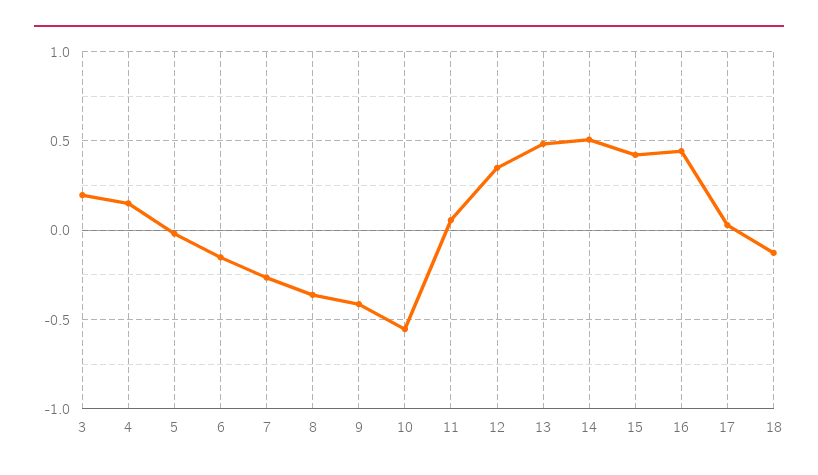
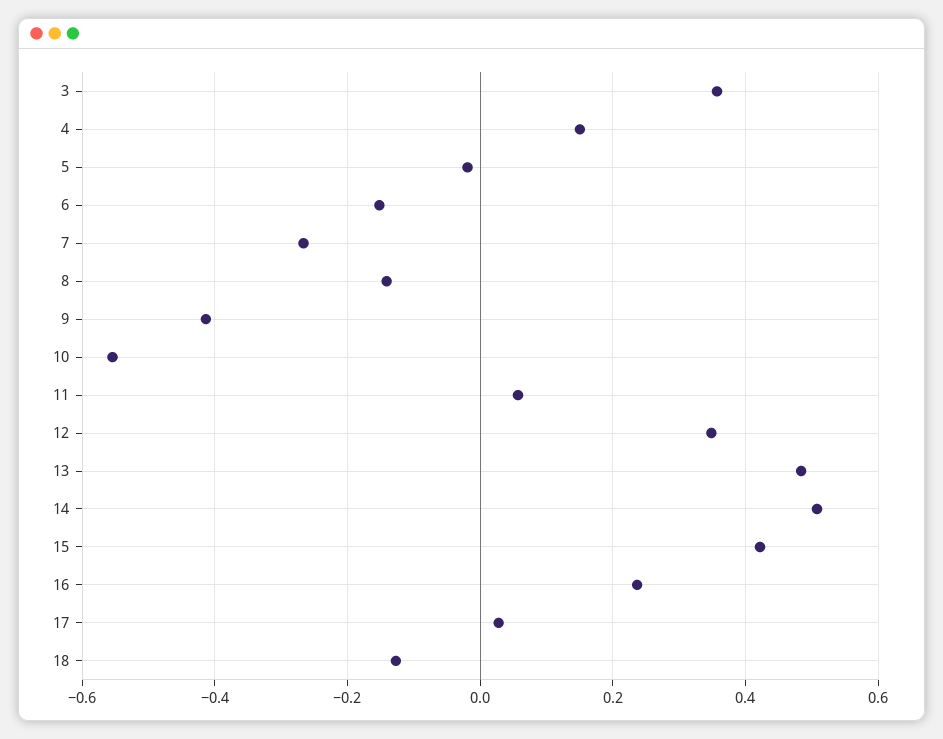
3: 0.2 -> 0.36
8: -0.35 -> -0.14
16: 0.45 -> 0.24

